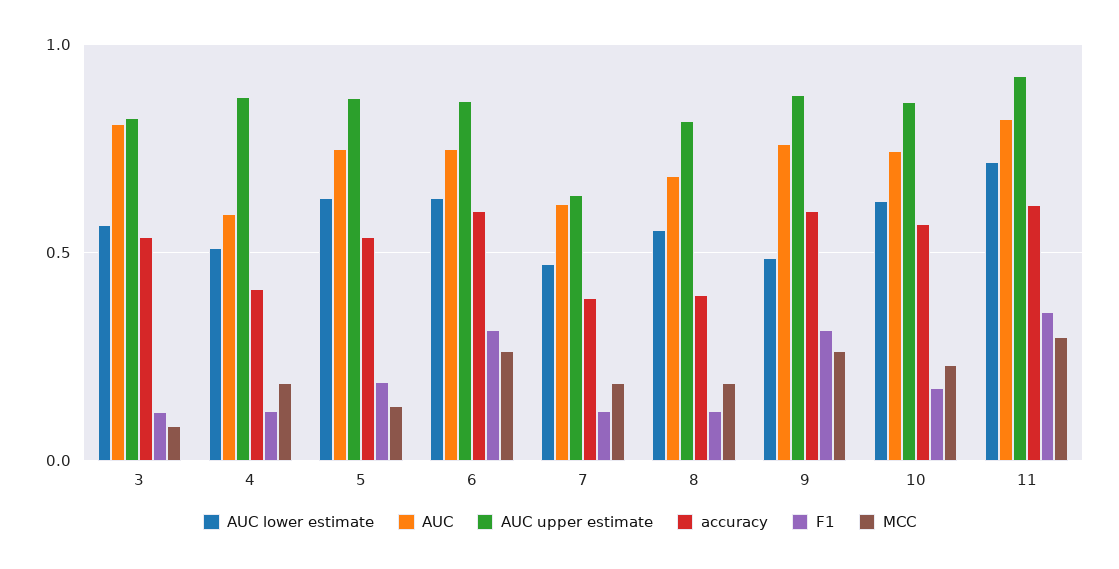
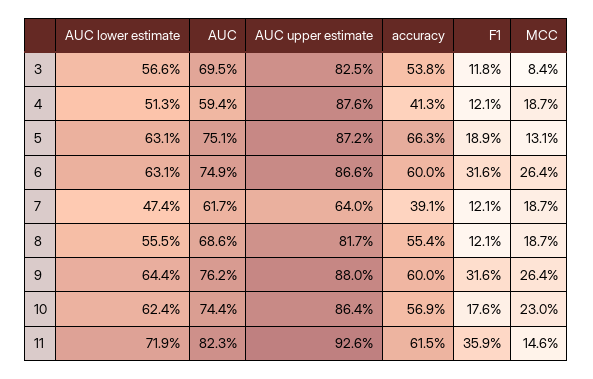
AUC, 3: 0.8 -> 0.695
accuracy, 5: 0.55 -> 0.663
accuracy, 8: 0.4 -> 0.554
AUC lower estimate, 9: 0.5 -> 0.644
MCC, 11: 0.3 -> 0.146

